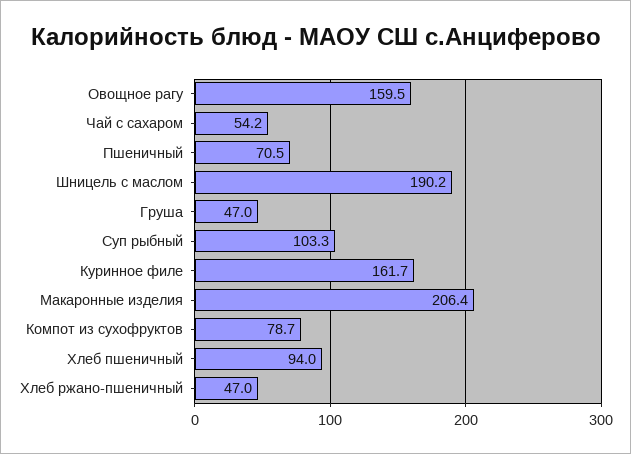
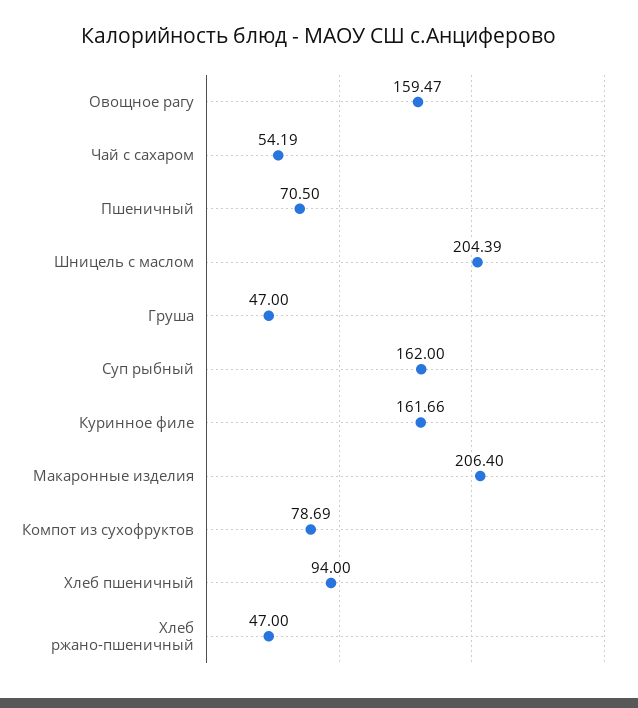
Шницель с маслом: 190.2 -> 204.39
Суп рыбный: 103.3 -> 162

